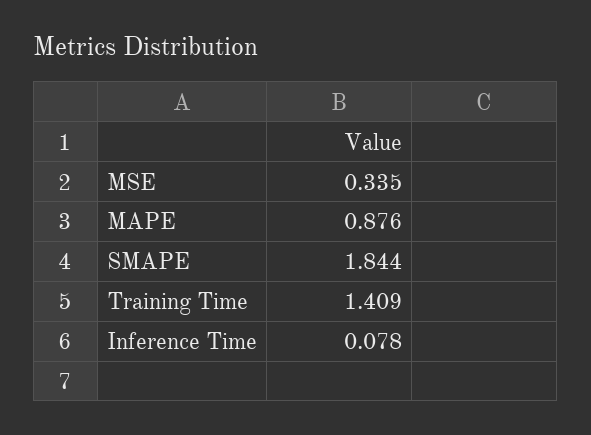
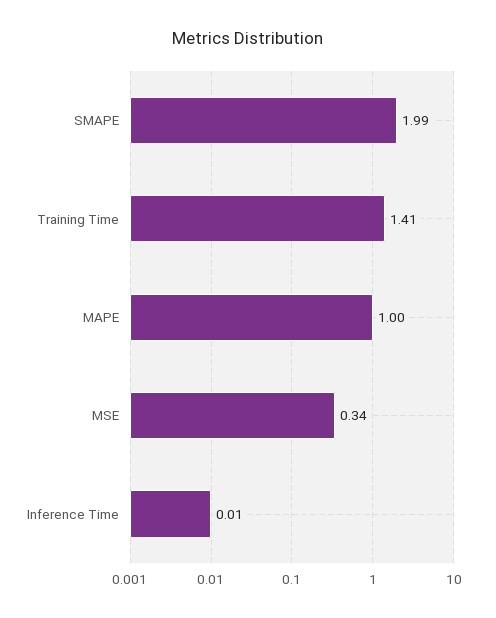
MAPE: 0.876 -> 1
SMAPE: 1.844 -> 1.99
Inference Time: 0.078 -> 0.01

